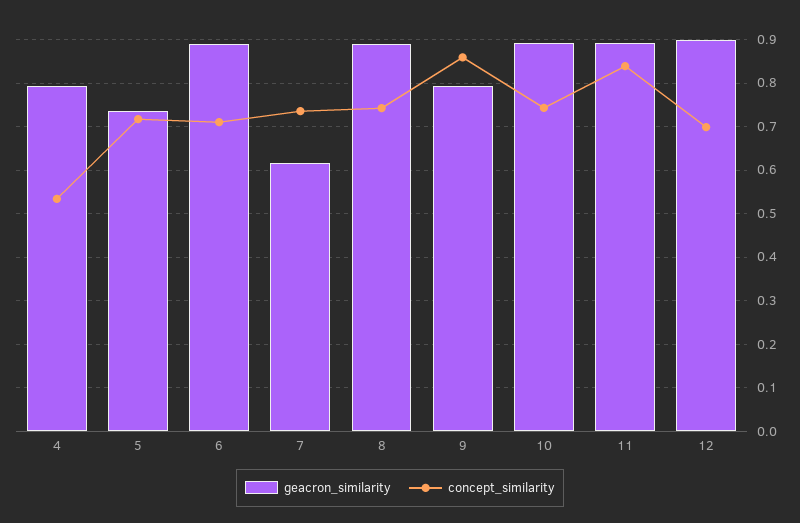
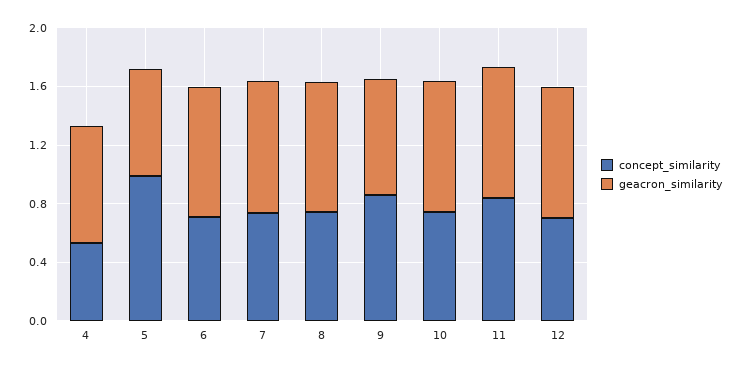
concept_similarity, 5: 0.72 -> 1
geacron_similarity, 7: 0.62 -> 0.9

